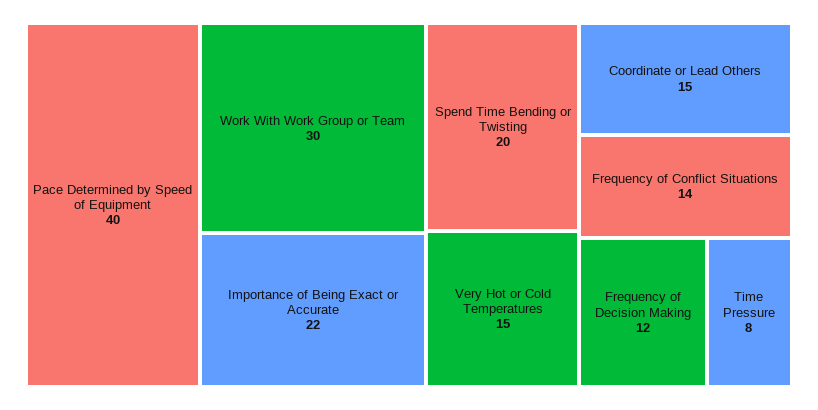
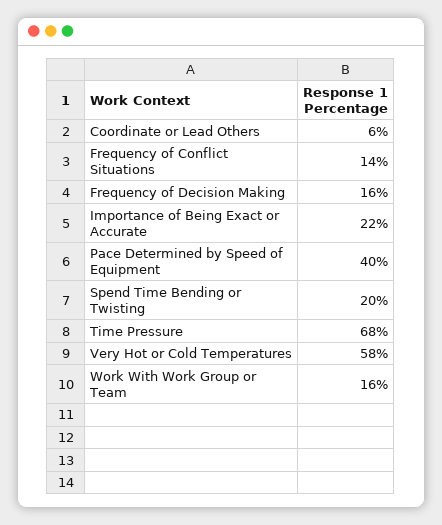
Work With Work Group or Team: 30 -> 16
Very Hot or Cold Temperatures: 15 -> 58
Coordinate or Lead Others: 15 -> 6
Frequency of Decision Making: 12 -> 16
Time Pressure: 8 -> 68

